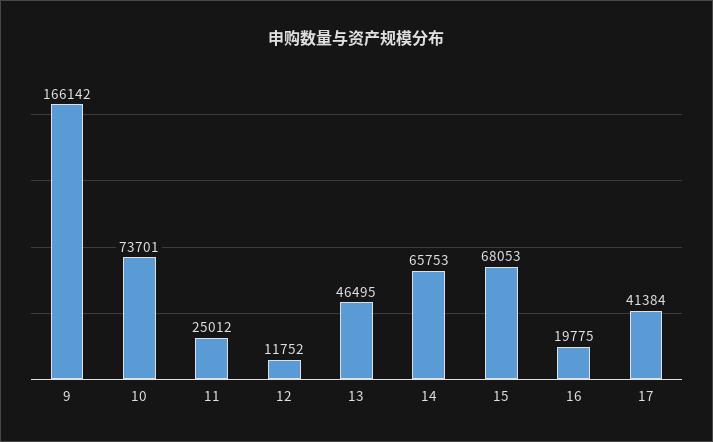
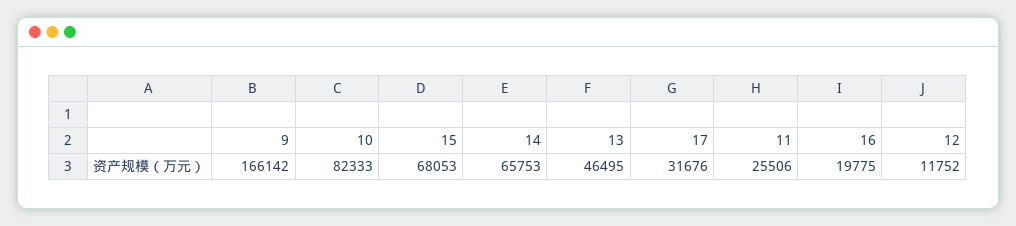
10: 73701 -> 82333
11: 25012 -> 25506
17: 41384 -> 31676

